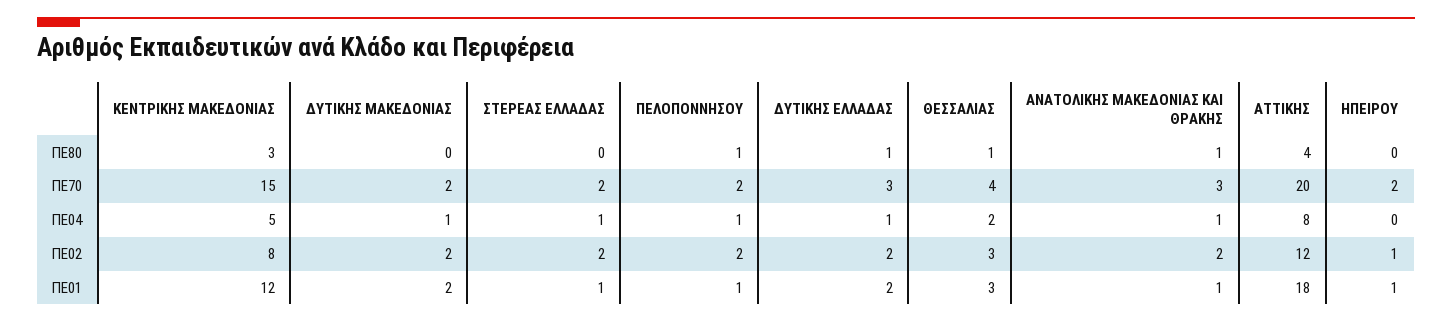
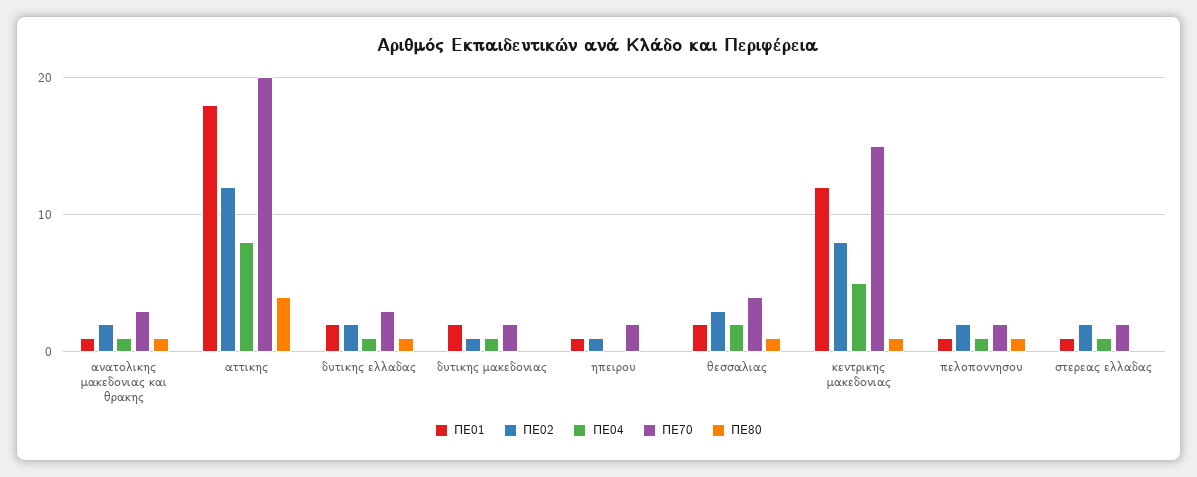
ΠΕ80, ΚΕΝΤΡΙΚΗΣ ΜΑΚΕΔΟΝΙΑΣ: 3 -> 1
ΠΕ02, ΔΥΤΙΚΗΣ ΜΑΚΕΔΟΝΙΑΣ: 2 -> 1
ΠΕ01, ΘΕΣΣΑΛΙΑΣ: 3 -> 2

